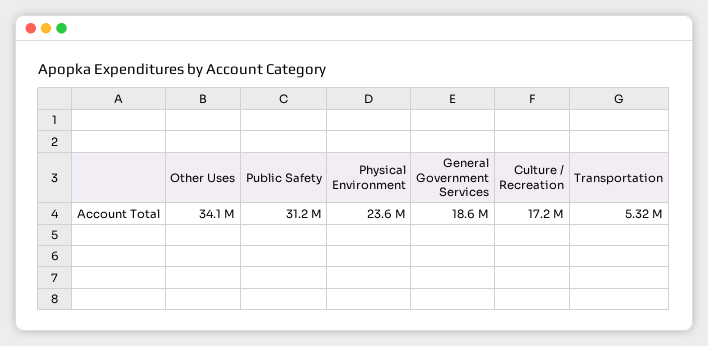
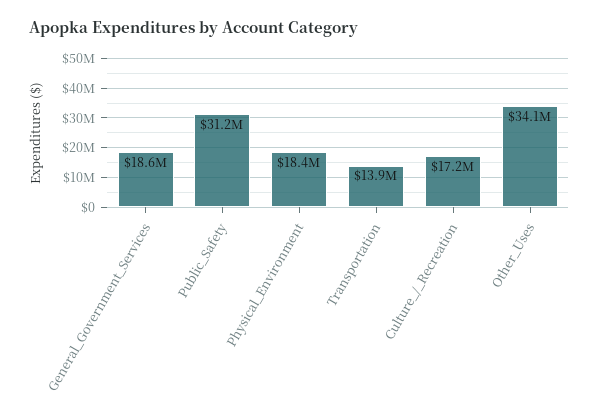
Physical Environment: 23600000 -> 18400000
Transportation: 5320000 -> 13900000

